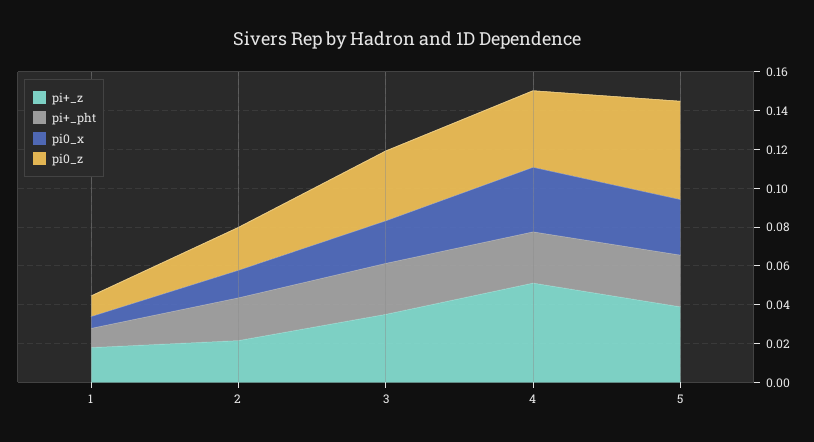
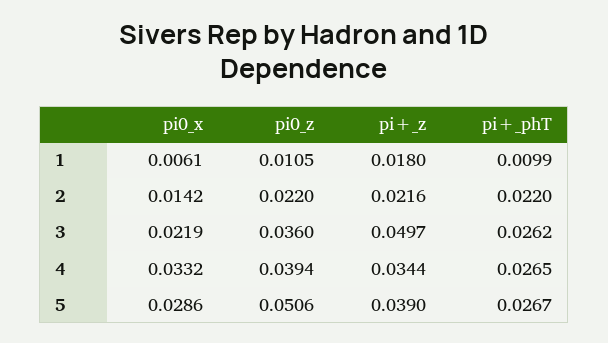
pi+_z, 3: 0.035 -> 0.0497
pi+_z, 4: 0.05 -> 0.0344

